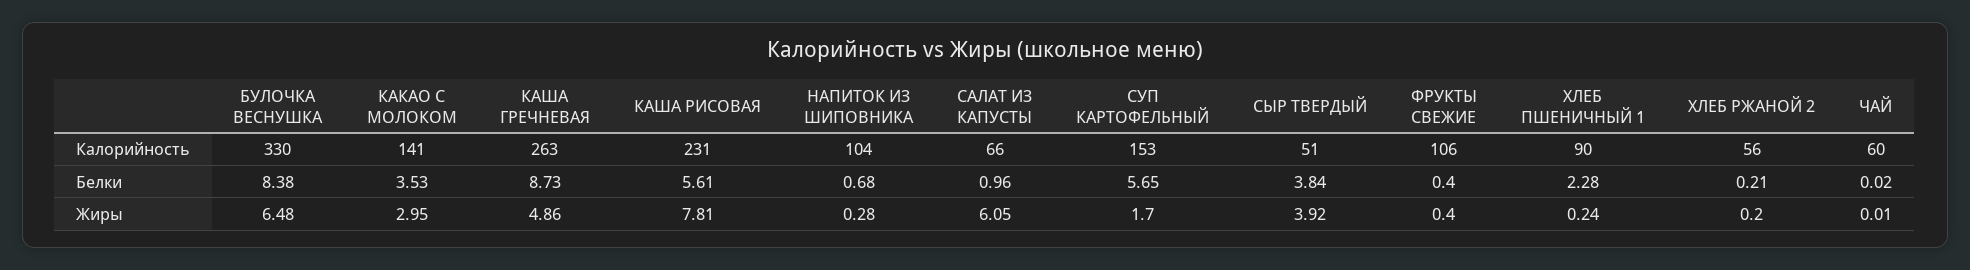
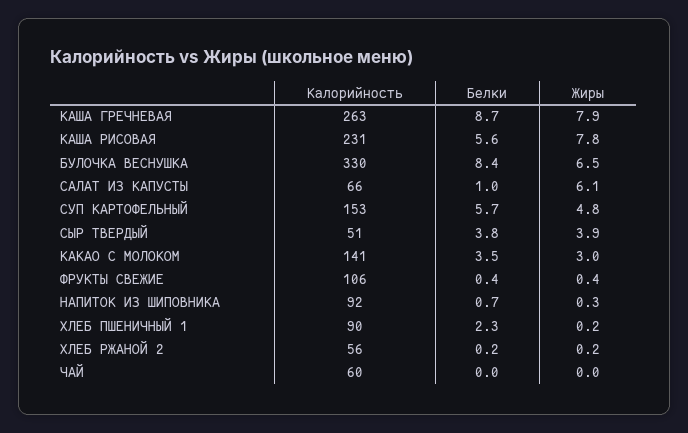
НАПИТОК ИЗ ШИПОВНИКА, Калорийность: 104 -> 92
КАША ГРЕЧНЕВАЯ, Жиры: 4.86 -> 7.9
СУП КАРТОФЕЛЬНЫЙ, Жиры: 1.7 -> 4.8

